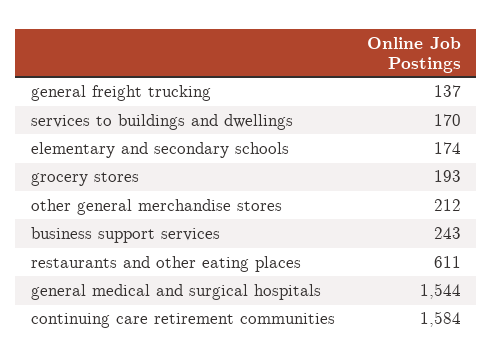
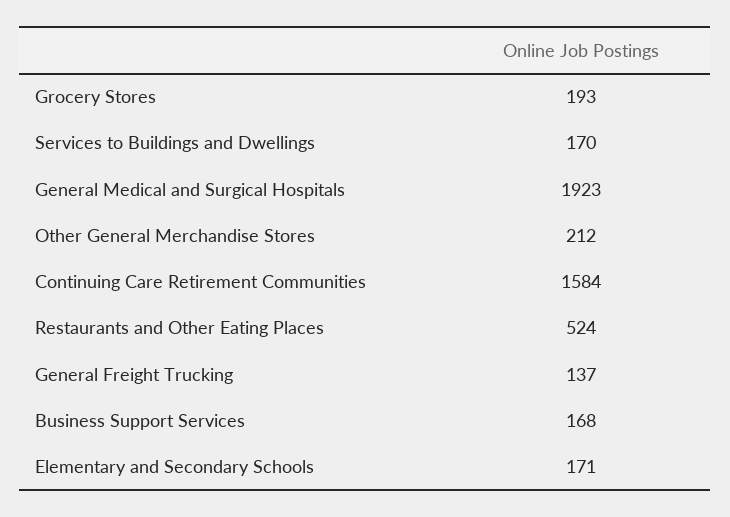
elementary and secondary schools: 174 -> 171
business support services: 243 -> 168
restaurants and other eating places: 611 -> 524
general medical and surgical hospitals: 1544 -> 1923

